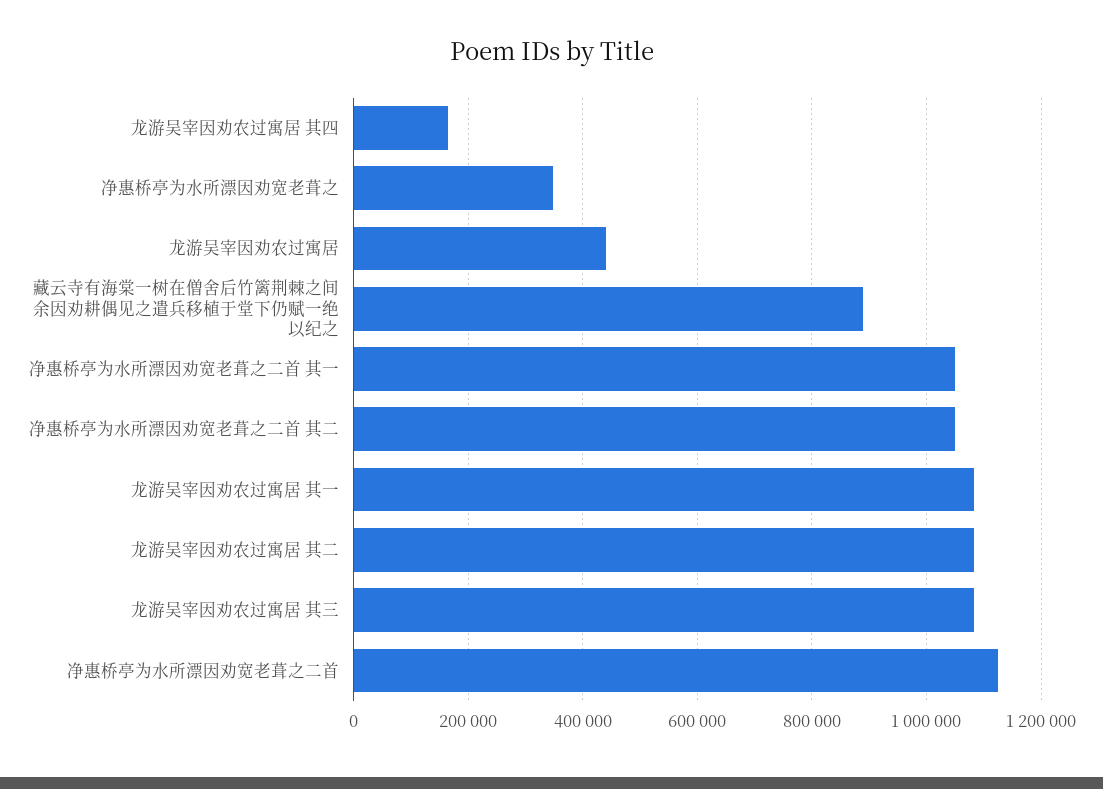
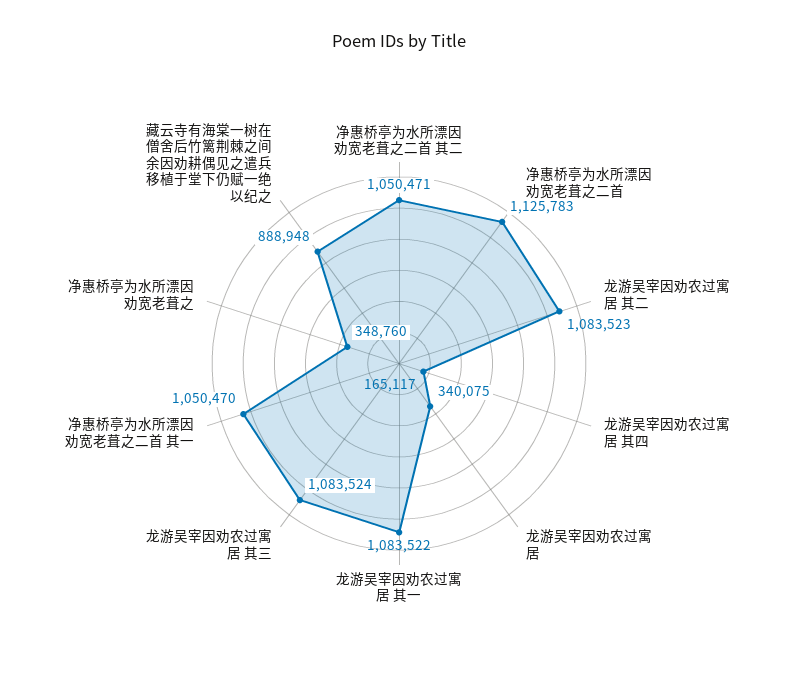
龙游吴宰因劝农过寓居: 440000 -> 340075

